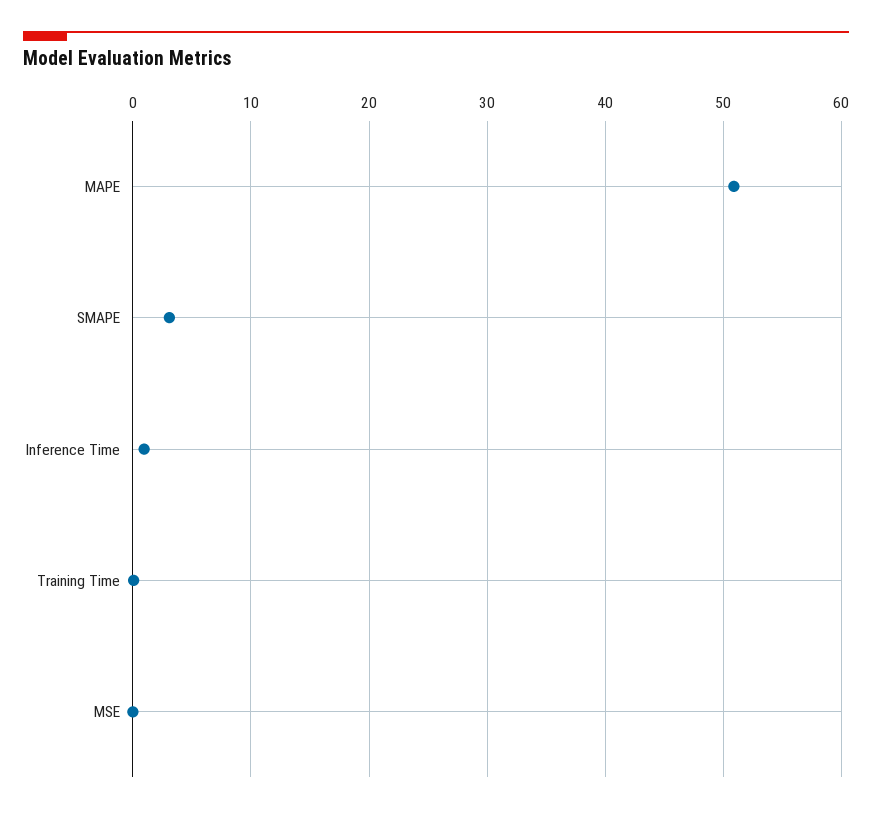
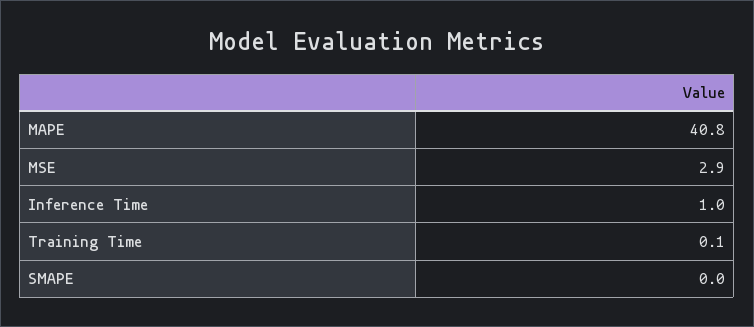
MAPE: 51 -> 40.8
SMAPE: 3 -> 0
MSE: 0 -> 2.9

